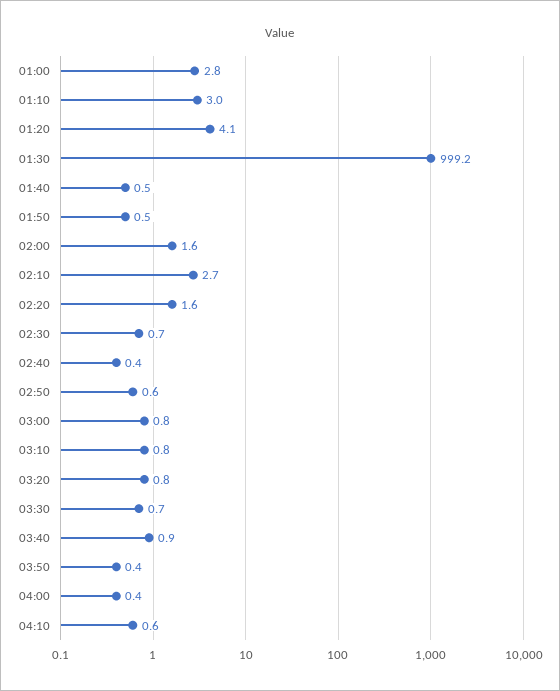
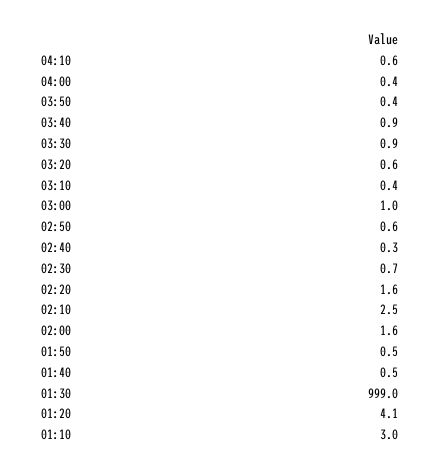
01:00: 2.8 -> none
01:30: 999.2 -> 999
02:10: 2.7 -> 2.5
02:40: 0.4 -> 0.3
03:00: 0.8 -> 1
03:10: 0.8 -> 0.4
03:20: 0.8 -> 0.6
03:30: 0.7 -> 0.9

